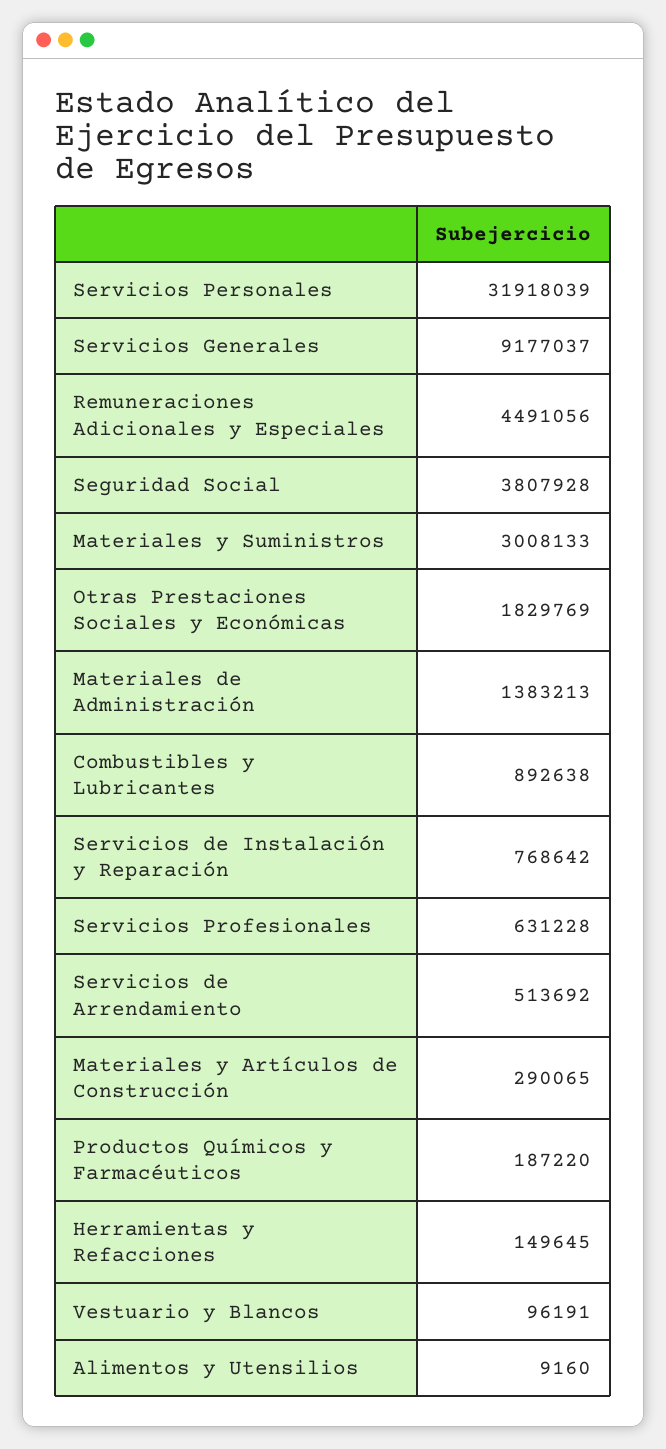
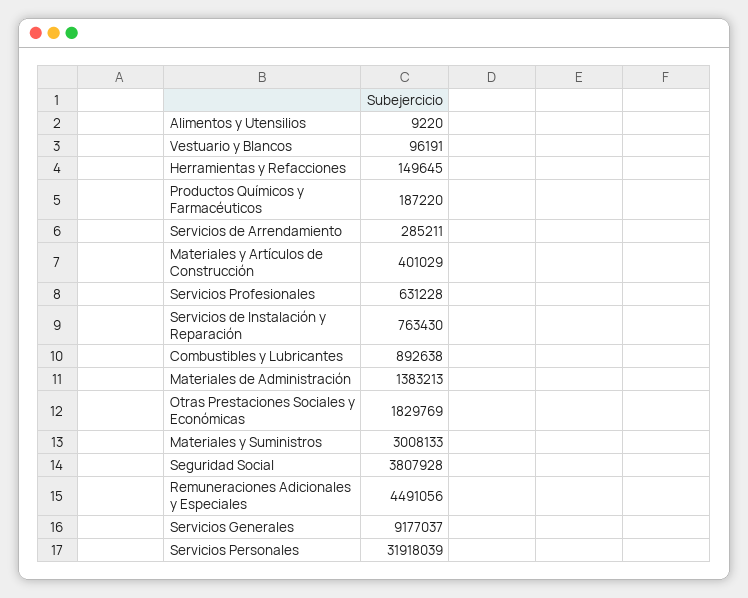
Servicios de Instalación y Reparación: 768642 -> 763430
Servicios de Arrendamiento: 513692 -> 285211
Materiales y Artículos de Construcción: 290065 -> 401029
Alimentos y Utensilios: 9160 -> 9220

